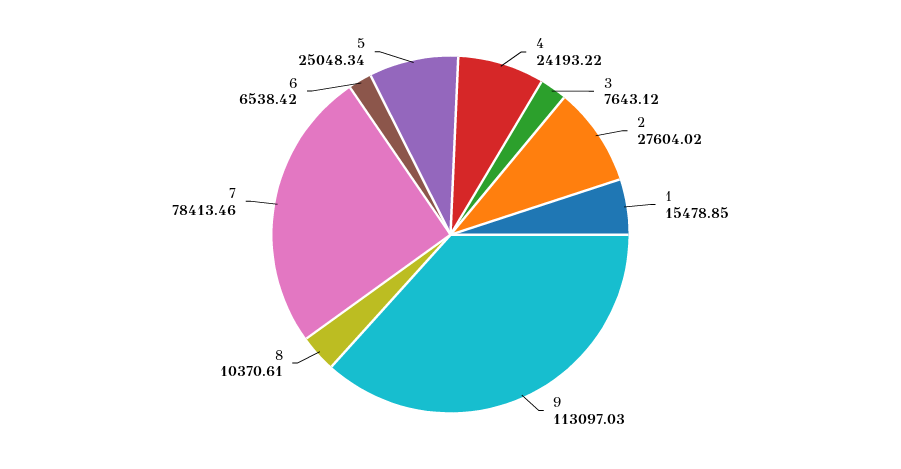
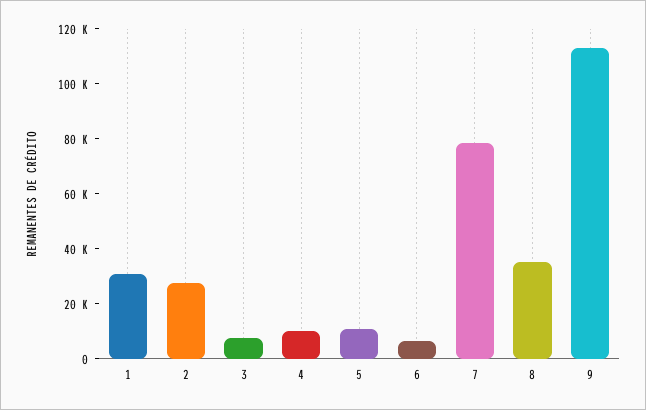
4: 24193.22 -> 10000
1: 15478.85 -> 30000
8: 10370.61 -> 35000
5: 25048.34 -> 10000

